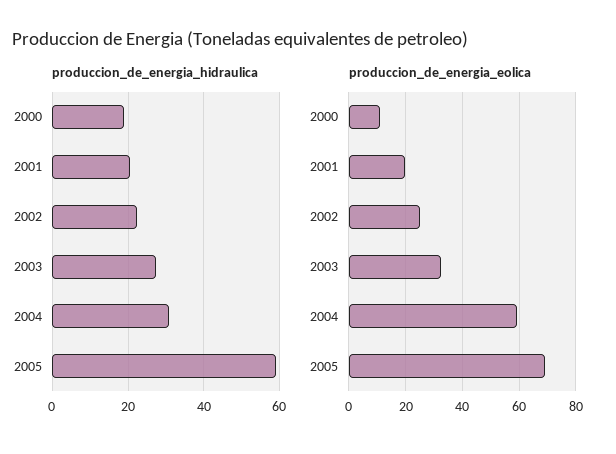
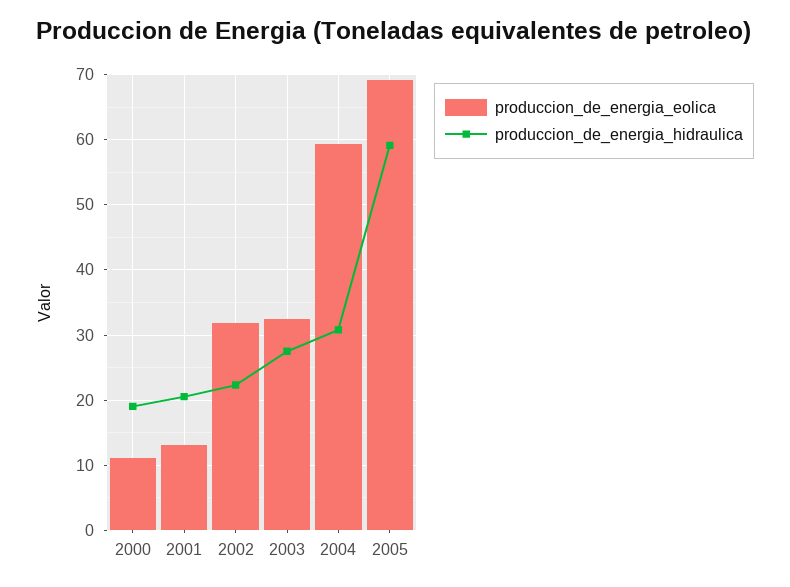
produccion_de_energia_eolica, 2001: 20 -> 13
produccion_de_energia_eolica, 2002: 25 -> 32

